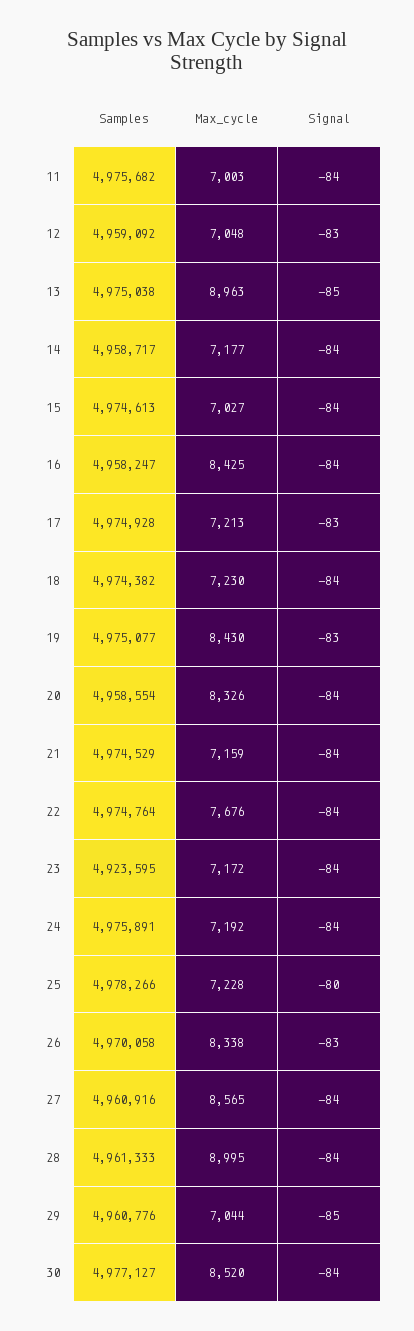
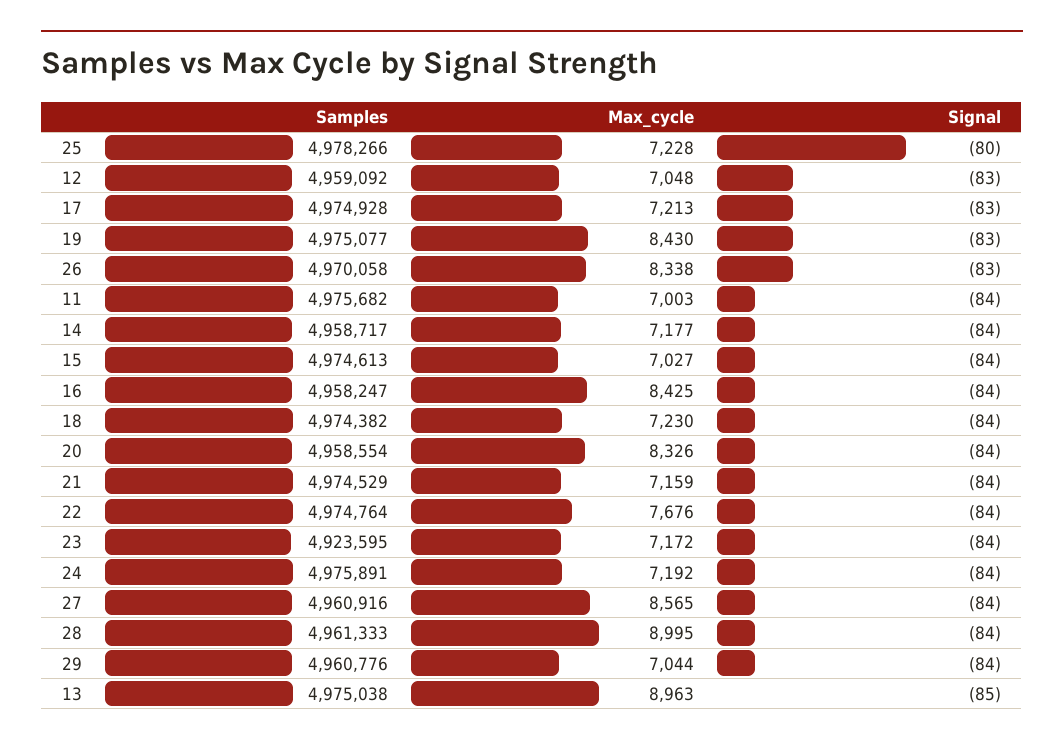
Signal, 29: -85 -> -84
Samples, 30: 4977127 -> none
Max_cycle, 30: 8520 -> none
Signal, 30: -84 -> none

